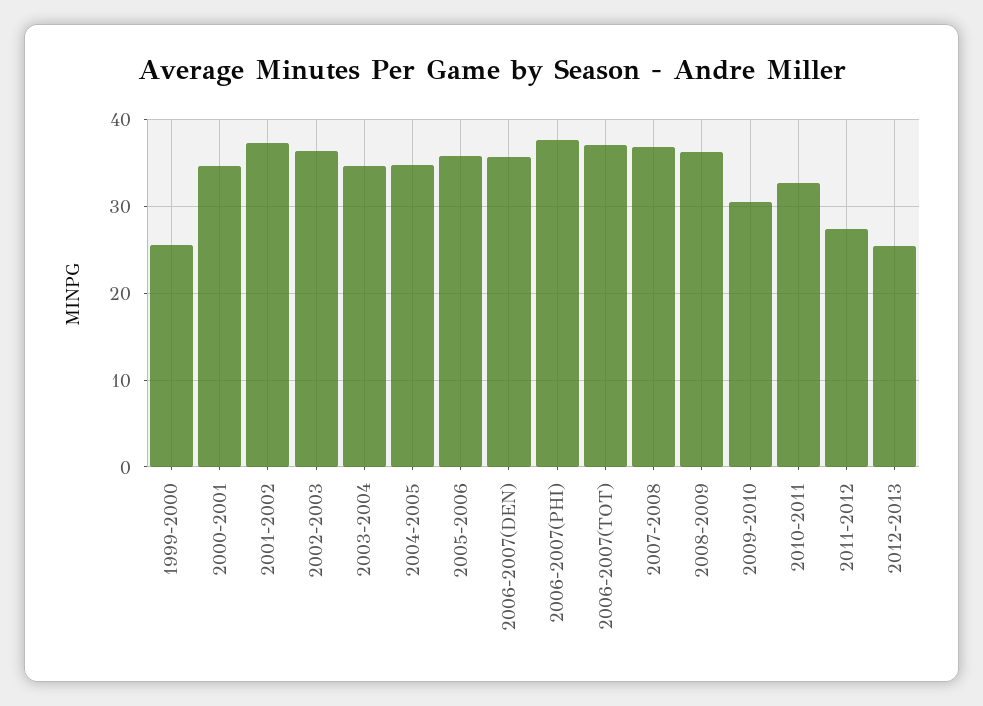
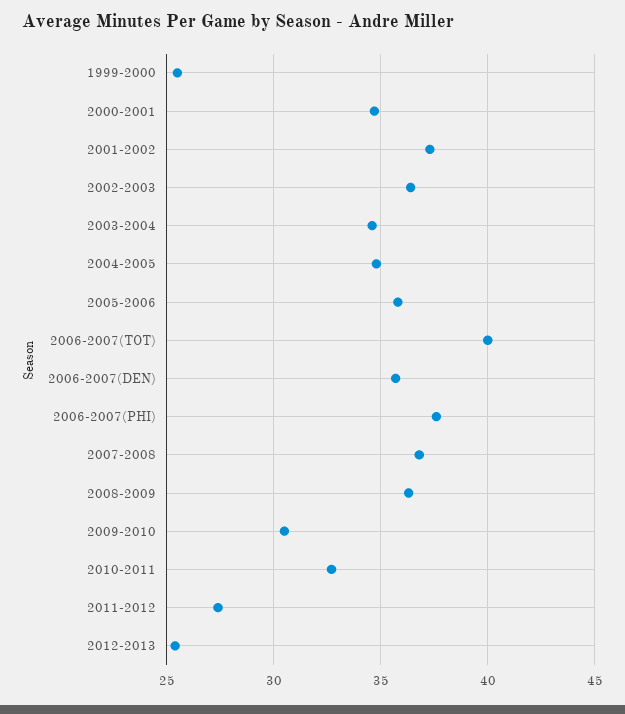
2006-2007(TOT): 37 -> 40

